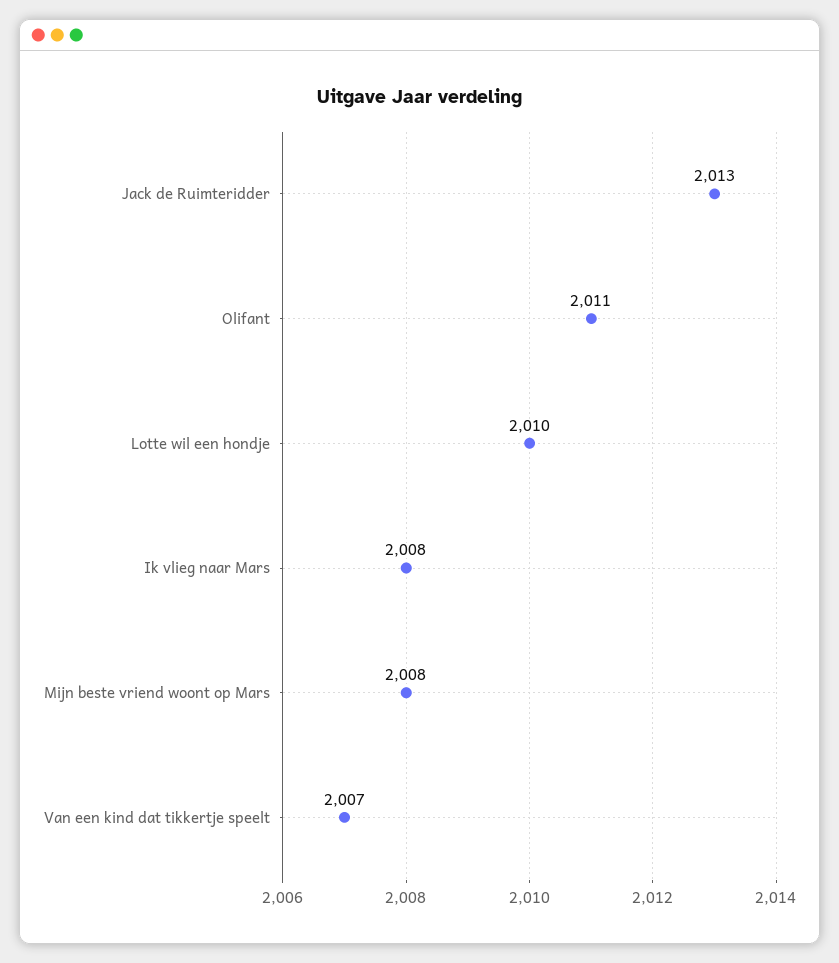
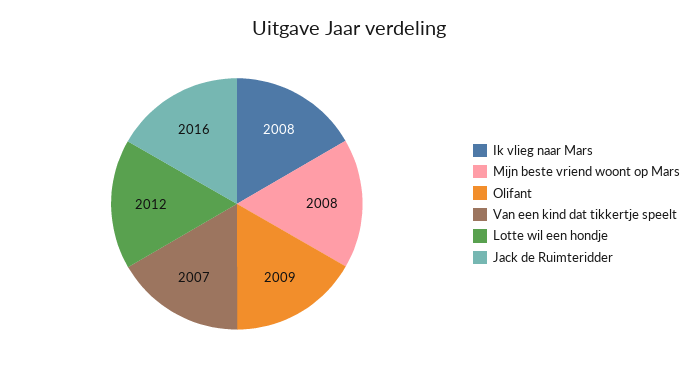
Jack de Ruimteridder: 2013 -> 2016
Olifant: 2011 -> 2009
Lotte wil een hondje: 2010 -> 2012

